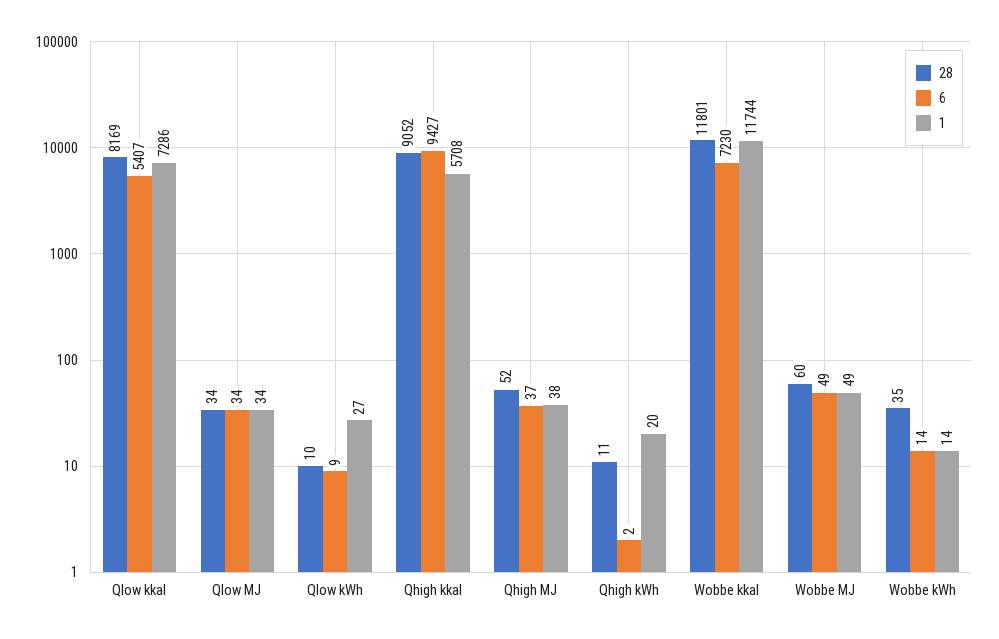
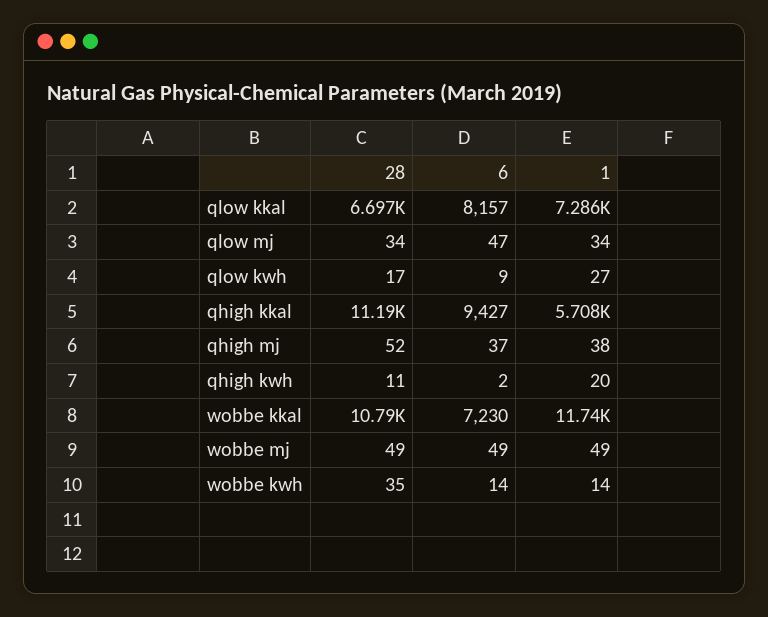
28, Qlow kkal: 8169 -> 6697
6, Qlow kkal: 5407 -> 8157
6, Qlow MJ: 34 -> 47
28, Qlow kWh: 10 -> 17
28, Qhigh kkal: 9052 -> 11190
28, Wobbe kkal: 11801 -> 10790
28, Wobbe MJ: 60 -> 49

